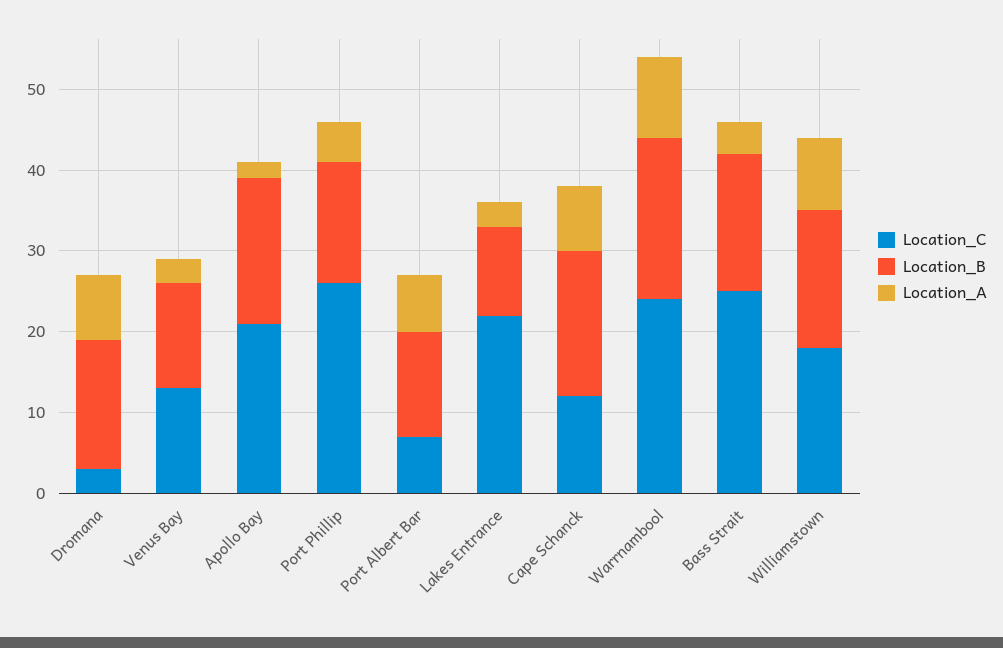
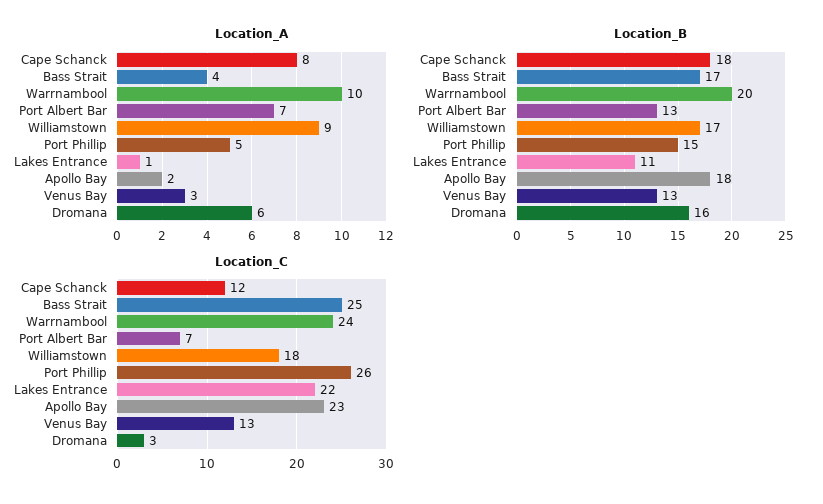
Location_A, Dromana: 8 -> 6
Location_C, Apollo Bay: 21 -> 23
Location_A, Lakes Entrance: 3 -> 1

